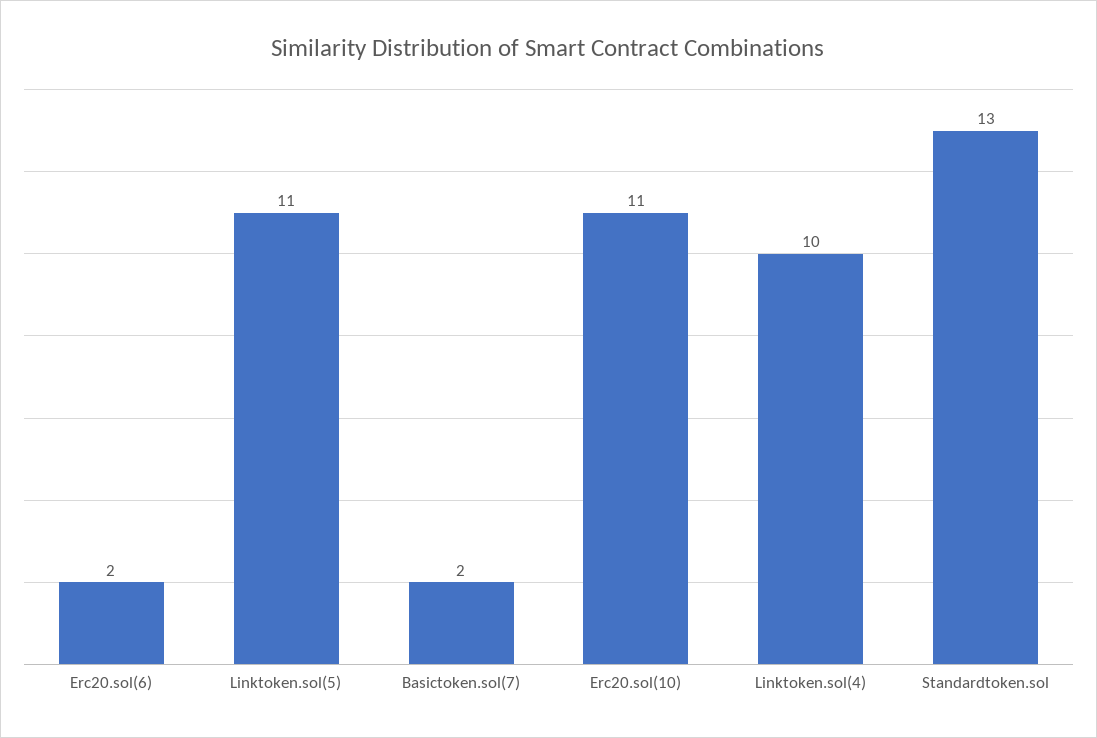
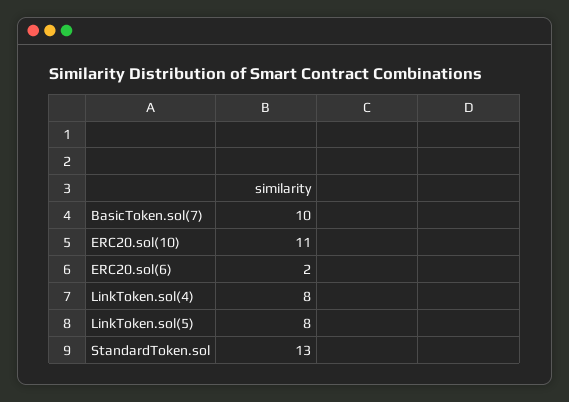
Linktoken.sol(5): 11 -> 8
Basictoken.sol(7): 2 -> 10
Linktoken.sol(4): 10 -> 8

